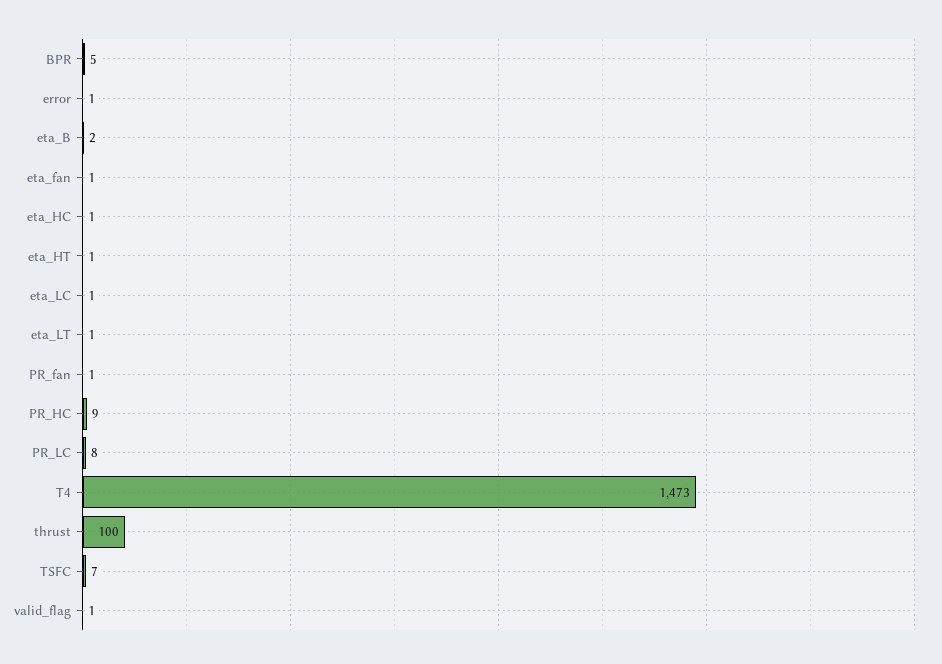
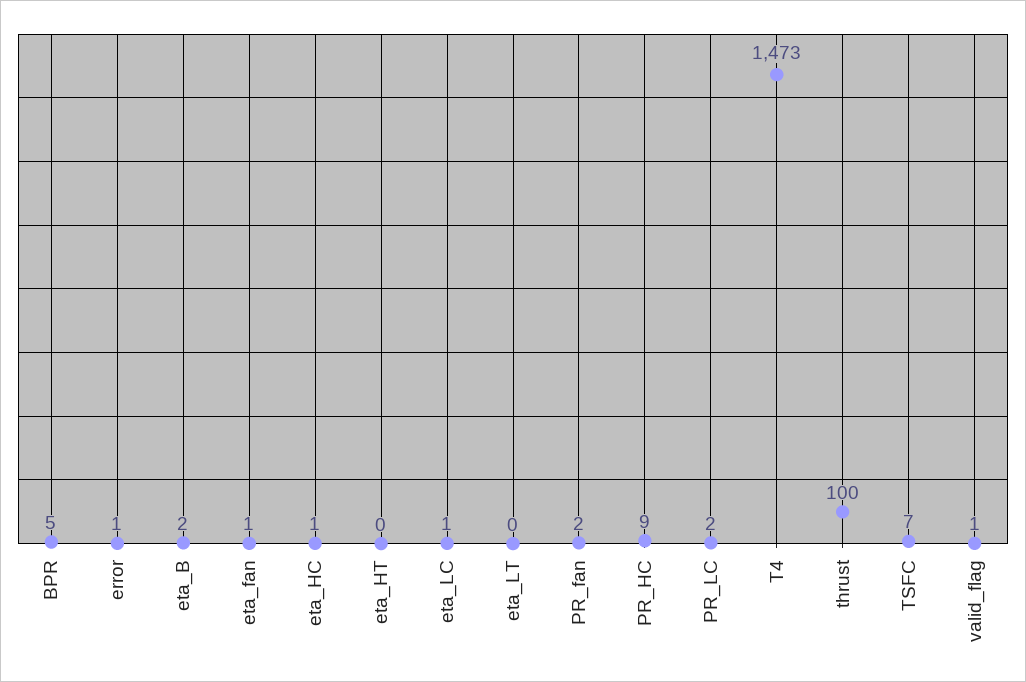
eta_HT: 1 -> 0
eta_LT: 1 -> 0
PR_fan: 1 -> 2
PR_LC: 8 -> 2

